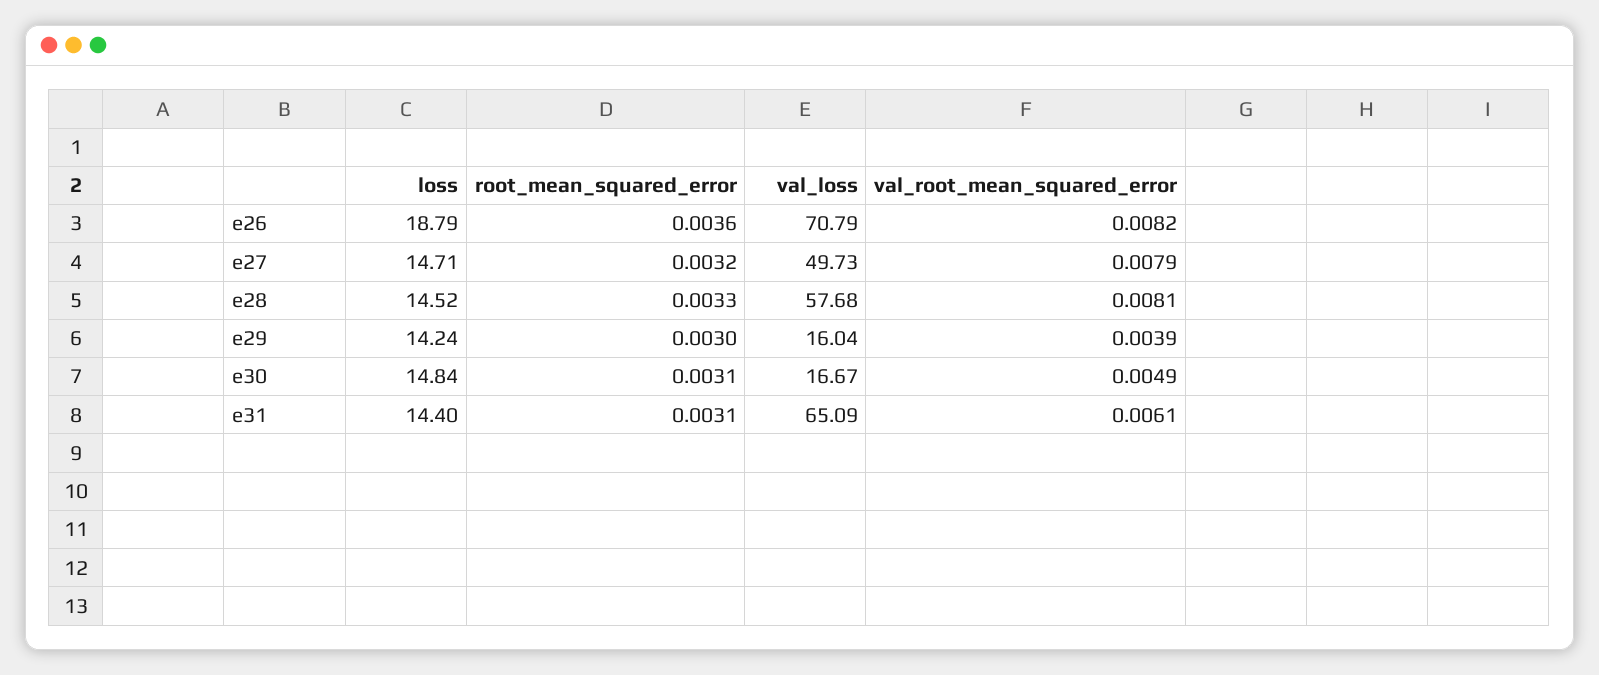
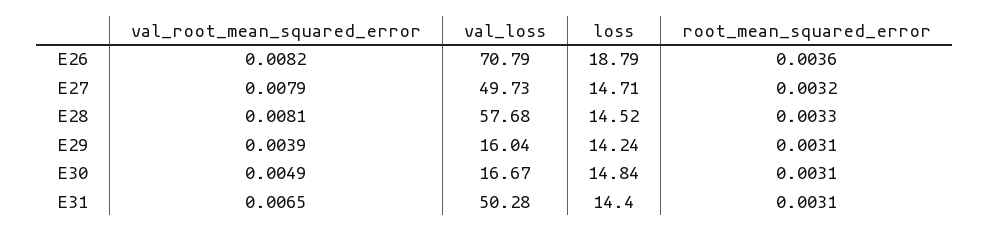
root_mean_squared_error, e29: 0.003 -> 0.0031
val_loss, e31: 65.09 -> 50.28
val_root_mean_squared_error, e31: 0.0061 -> 0.0065

